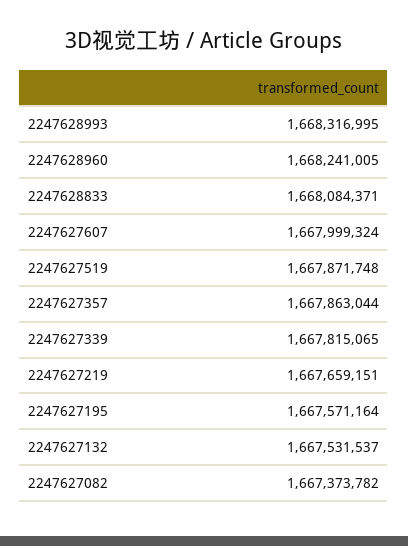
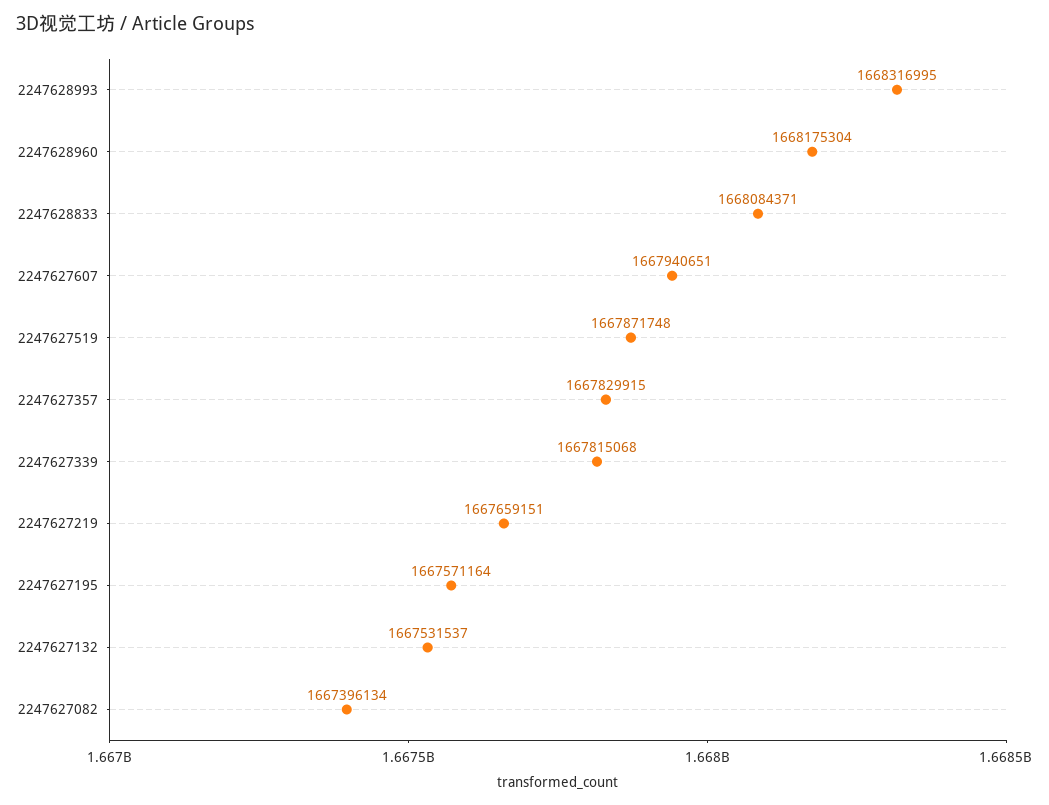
2247628960: 1668241005 -> 1668175304
2247627607: 1667999324 -> 1667940651
2247627357: 1667863044 -> 1667829915
2247627339: 1667815065 -> 1667815068
2247627082: 1667373782 -> 1667396134

